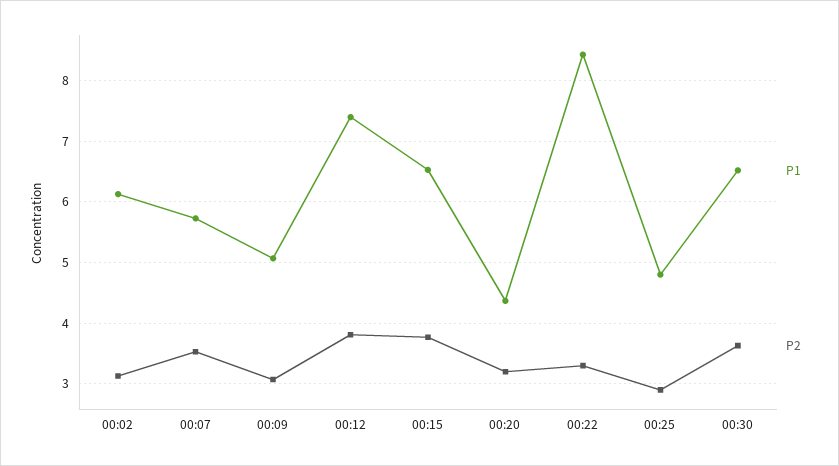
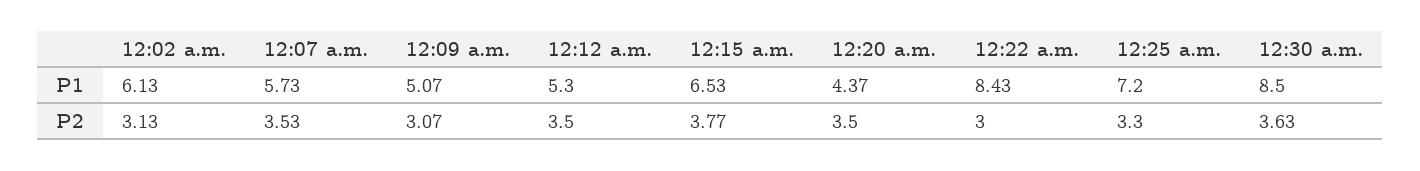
P1, 00:12: 7.4 -> 5.3
P2, 00:12: 3.8 -> 3.5
P2, 00:20: 3.2 -> 3.5
P2, 00:22: 3.3 -> 3
P1, 00:25: 4.8 -> 7.2
P2, 00:25: 2.9 -> 3.3
P1, 00:30: 6.5 -> 8.5

